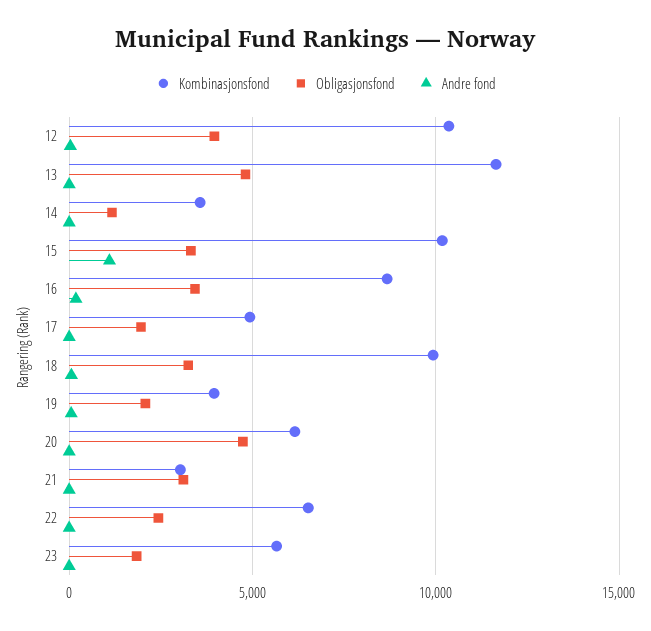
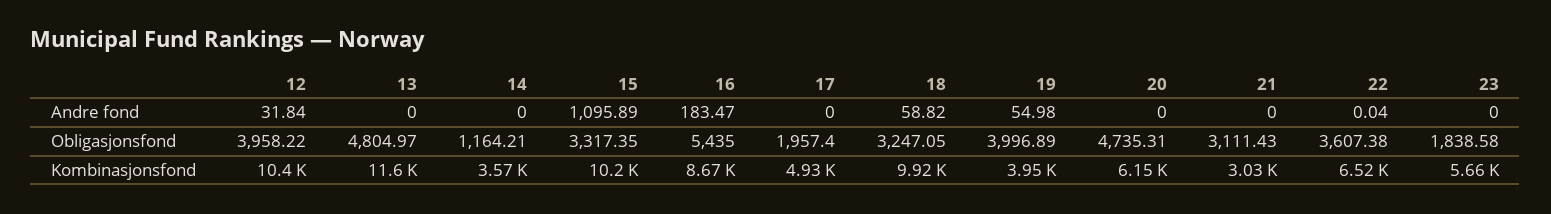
Obligasjonsfond, 16: 3500 -> 5435
Obligasjonsfond, 19: 2000 -> 3996.89
Obligasjonsfond, 22: 2500 -> 3607.38

